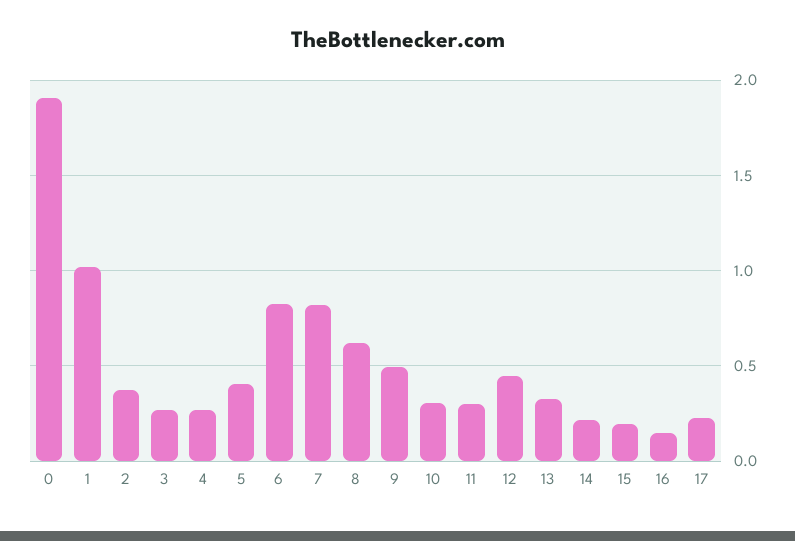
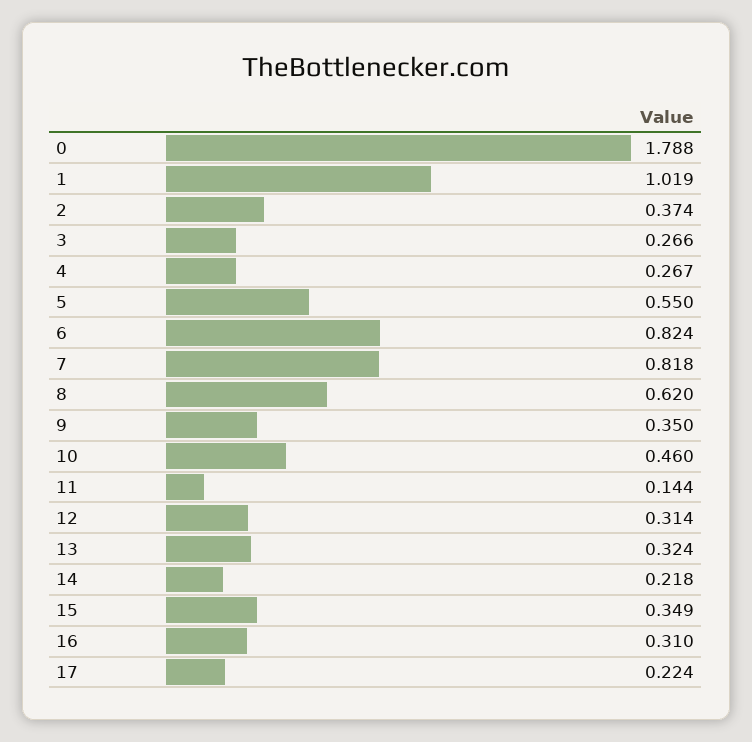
0: 1.9 -> 1.788
5: 0.4 -> 0.55
9: 0.5 -> 0.35
10: 0.3 -> 0.46
11: 0.3 -> 0.144
12: 0.45 -> 0.314
15: 0.2 -> 0.349
16: 0.15 -> 0.31

